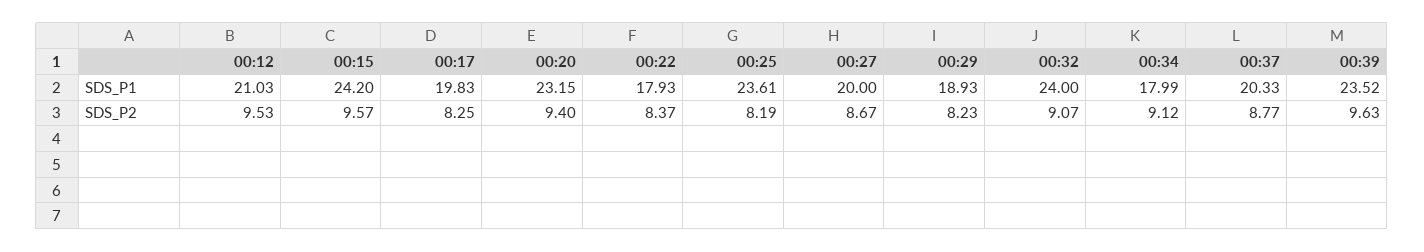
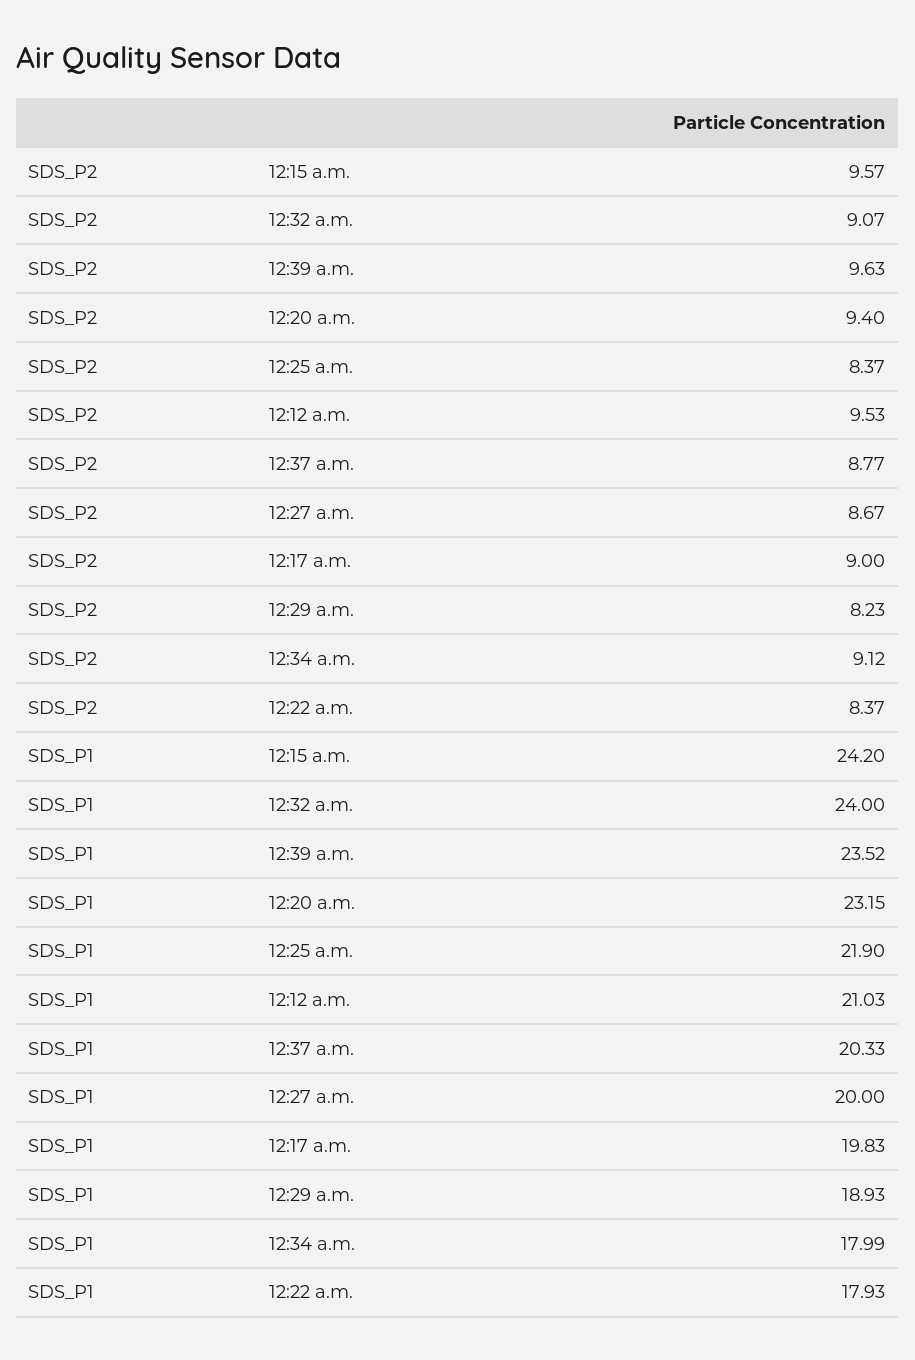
00:25, SDS_P1: 23.61 -> 21.9
00:17, SDS_P2: 8.25 -> 9
00:25, SDS_P2: 8.19 -> 8.37

